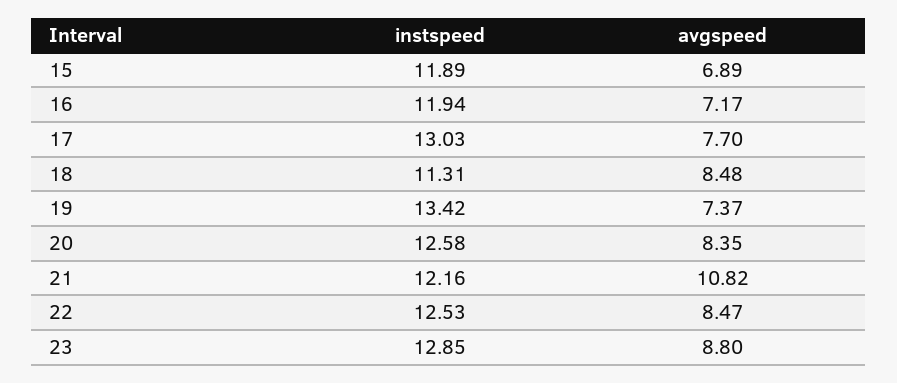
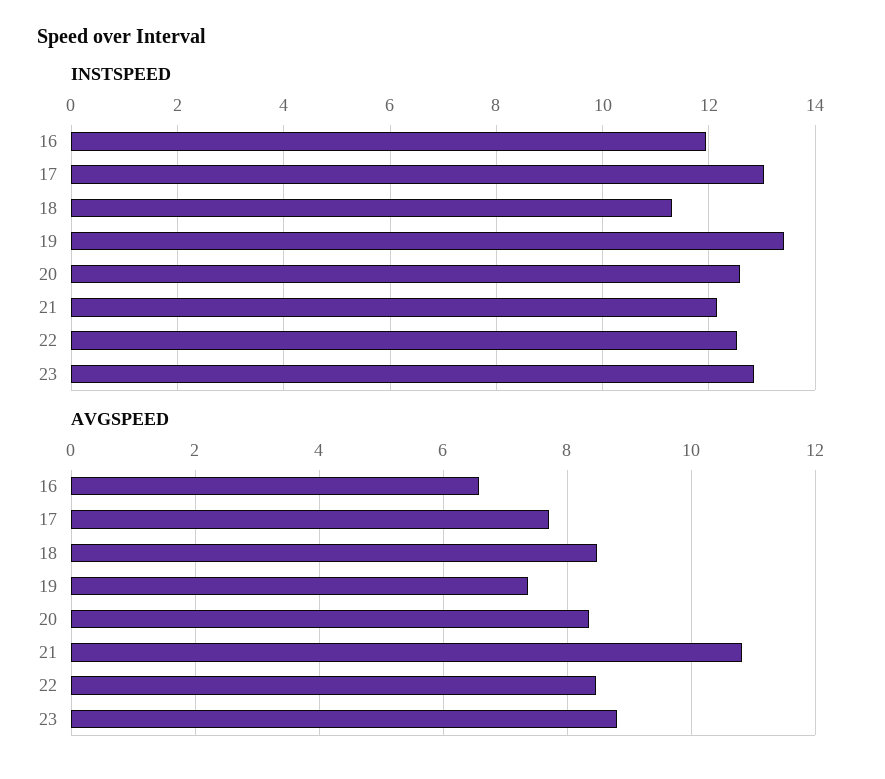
instspeed, 15: 11.89 -> none
avgspeed, 15: 6.89 -> none
avgspeed, 16: 7.17 -> 6.6

